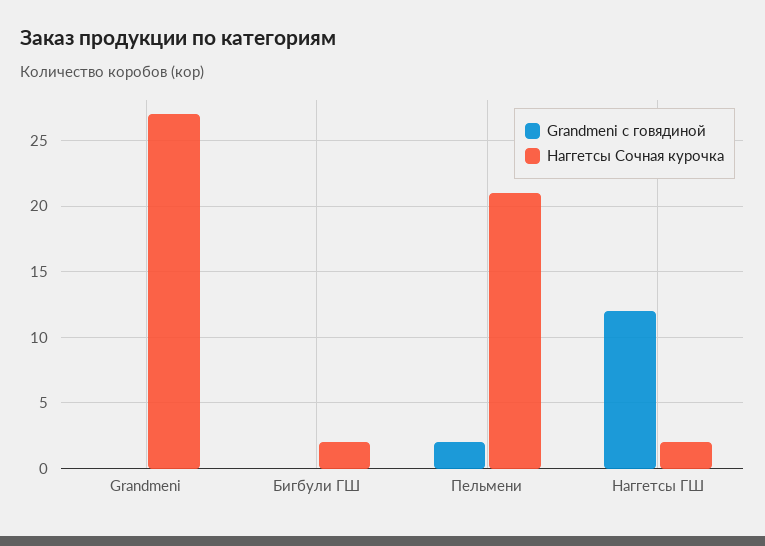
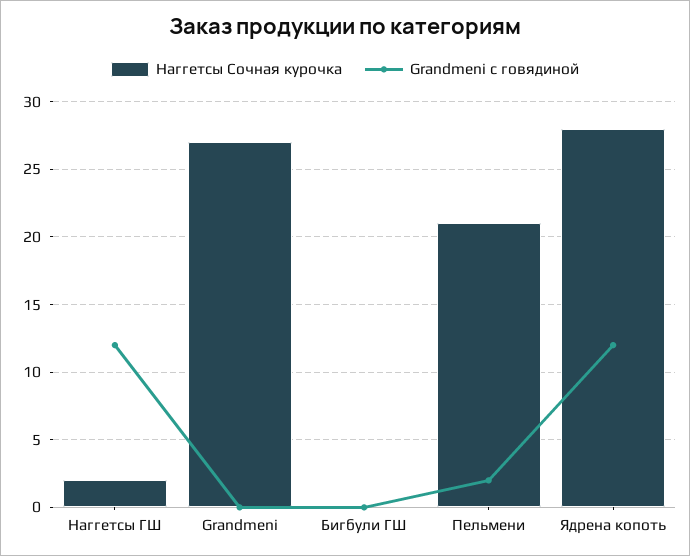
Наггетсы Сочная курочка, Бигбули ГШ: 2 -> 0
Наггетсы Сочная курочка, Ядрена копоть: none -> 28
Grandmeni с говядиной, Ядрена копоть: none -> 12

